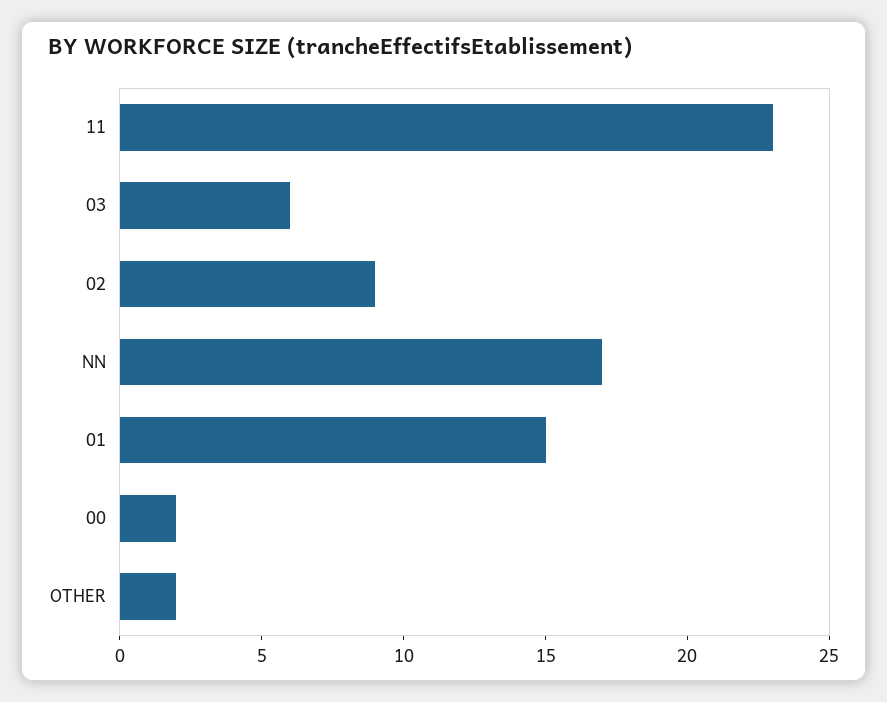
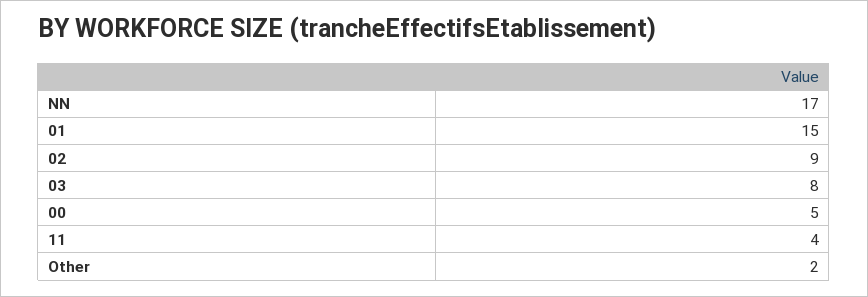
11: 23 -> 4
03: 6 -> 8
00: 2 -> 5

